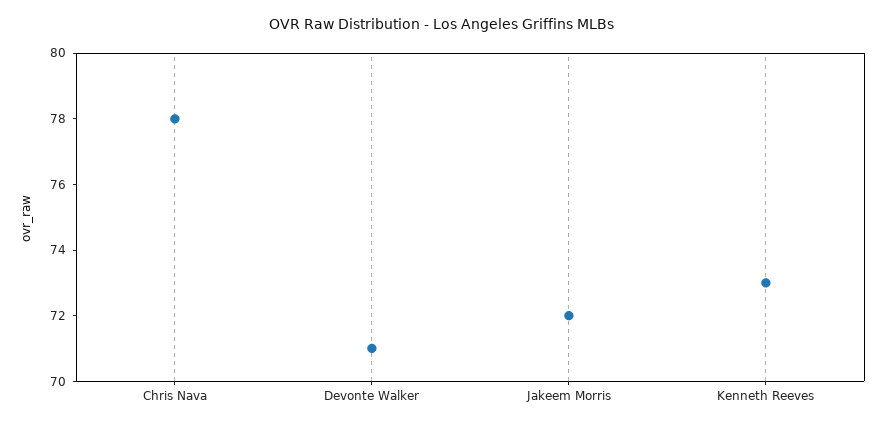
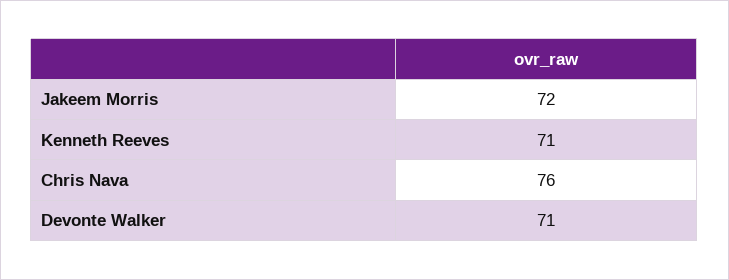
Chris Nava: 78 -> 76
Kenneth Reeves: 73 -> 71

